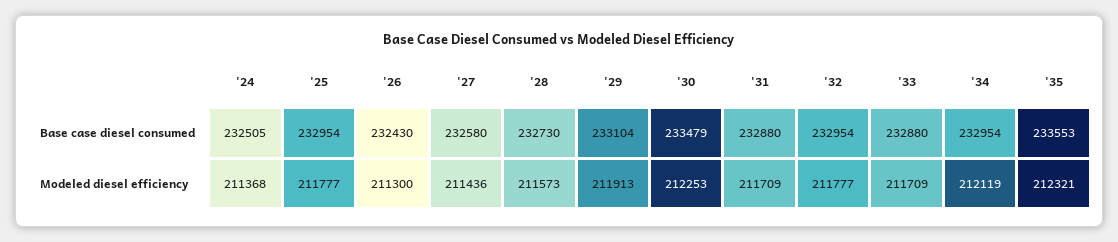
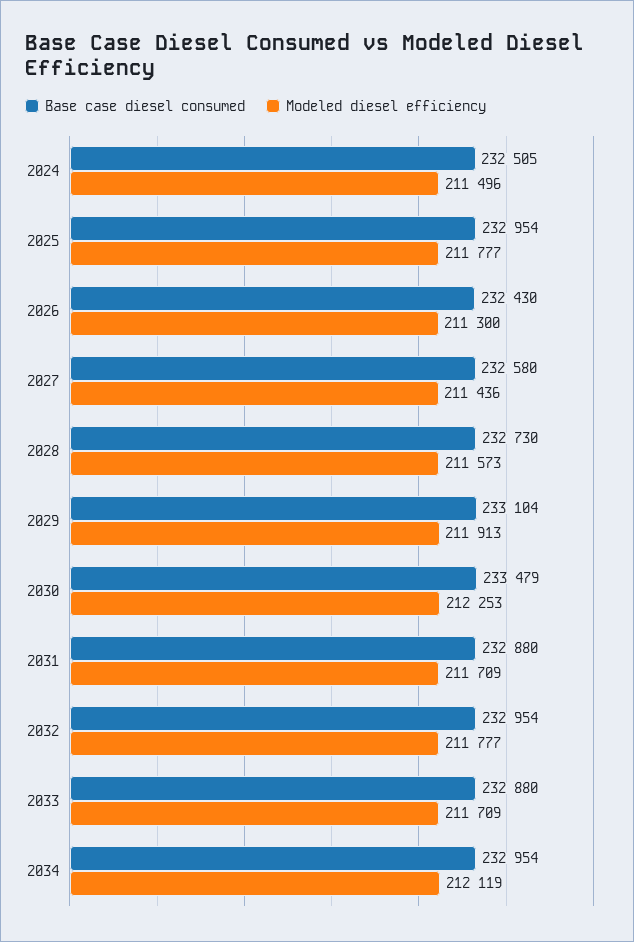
Base case diesel consumed, '35: 233553 -> none
Modeled diesel efficiency, '24: 211368 -> 211496
Modeled diesel efficiency, '35: 212321 -> none

